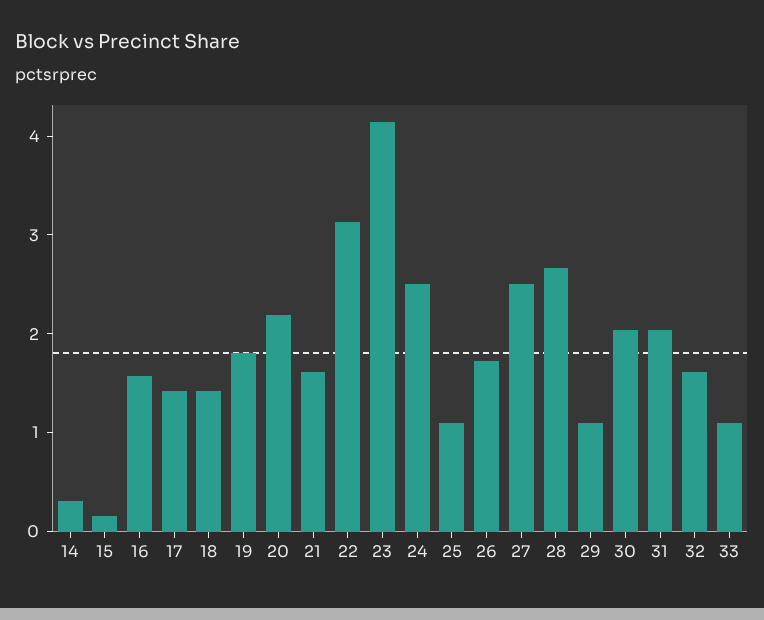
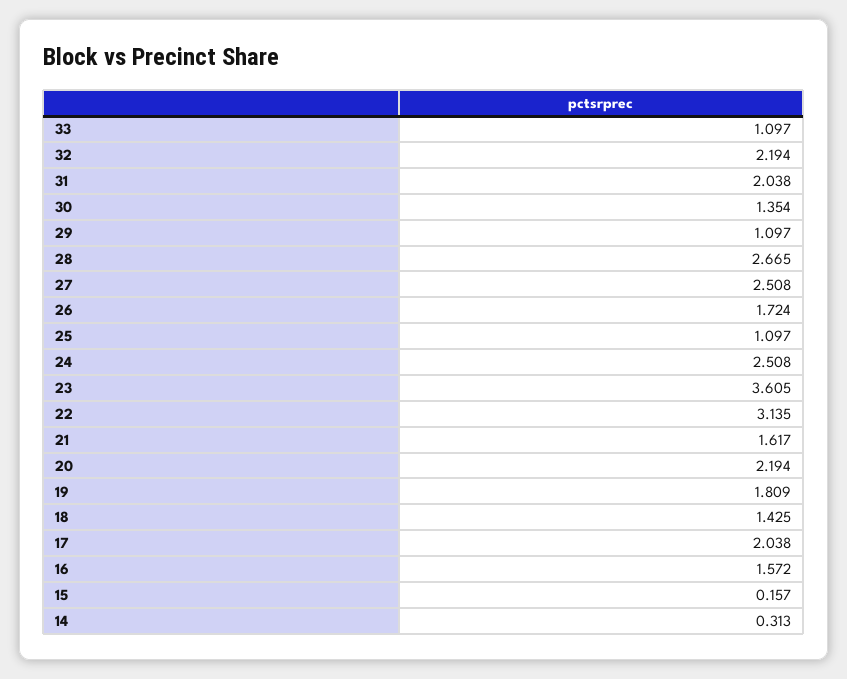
17: 1.4 -> 2.038
23: 4.2 -> 3.605
30: 2 -> 1.354
32: 1.6 -> 2.194

